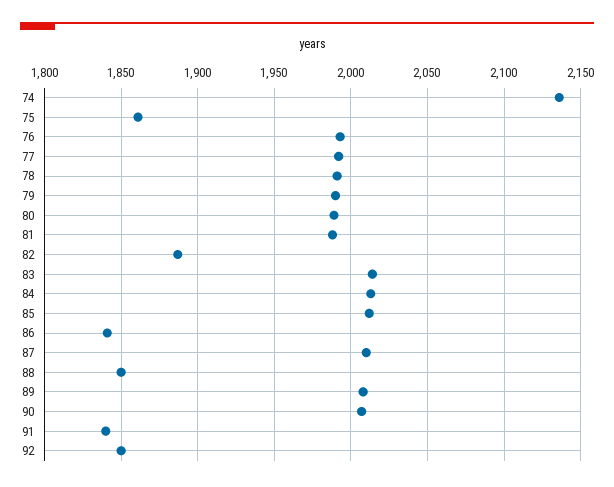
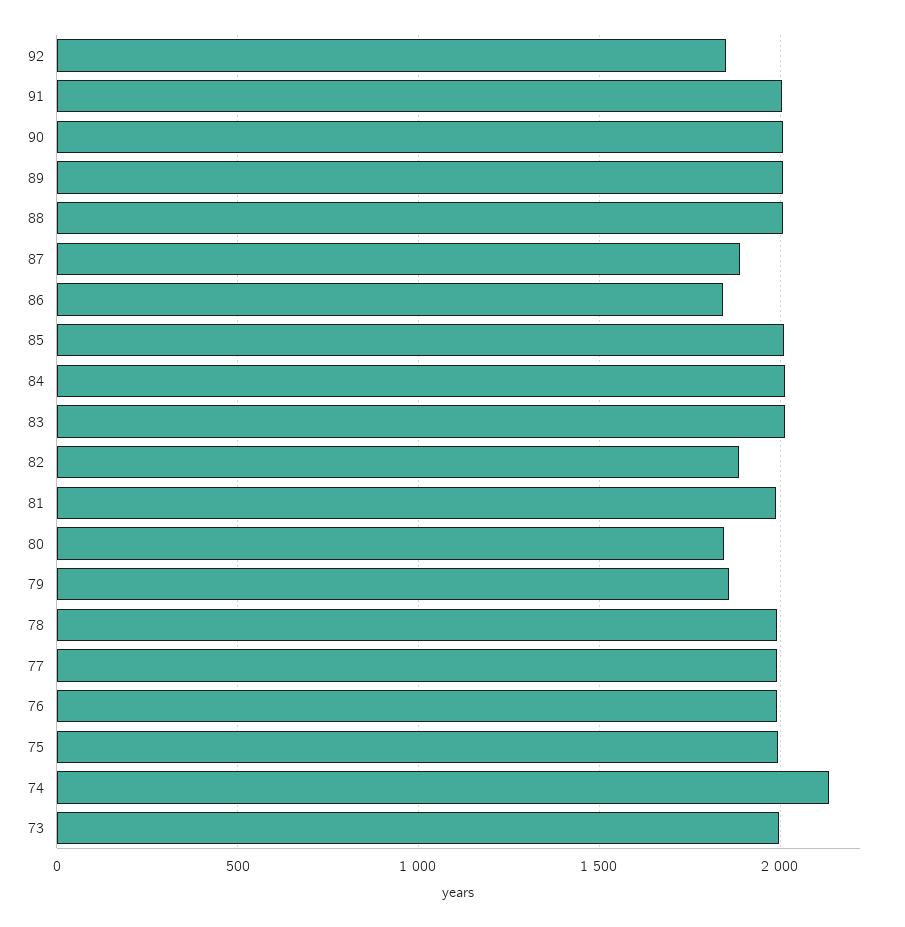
75: 1860 -> 2000
79: 1990 -> 1850
80: 1990 -> 1850
87: 2010 -> 1900
88: 1850 -> 2000
91: 1840 -> 2000
73: none -> 2000

